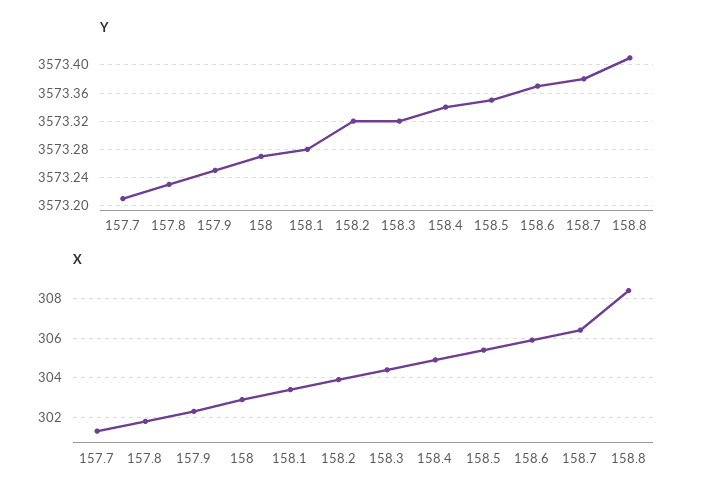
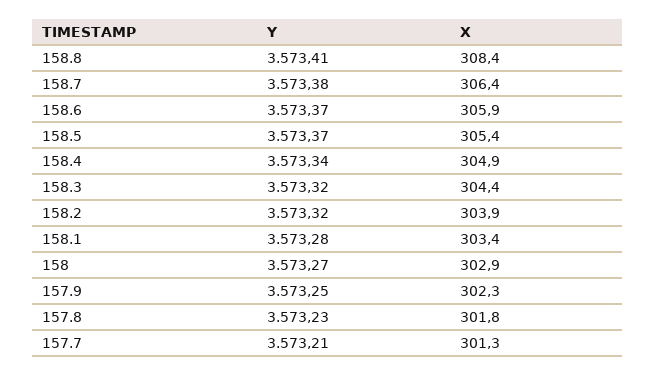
Y, 158.5: 3573.35 -> 3573.37

